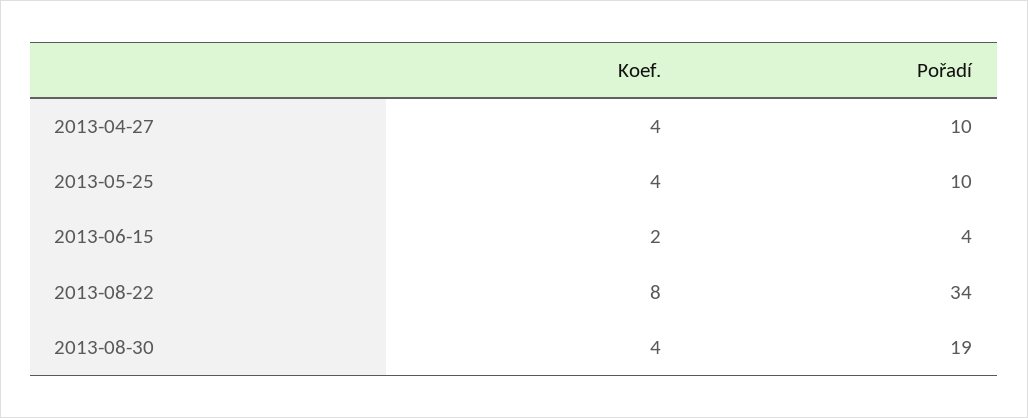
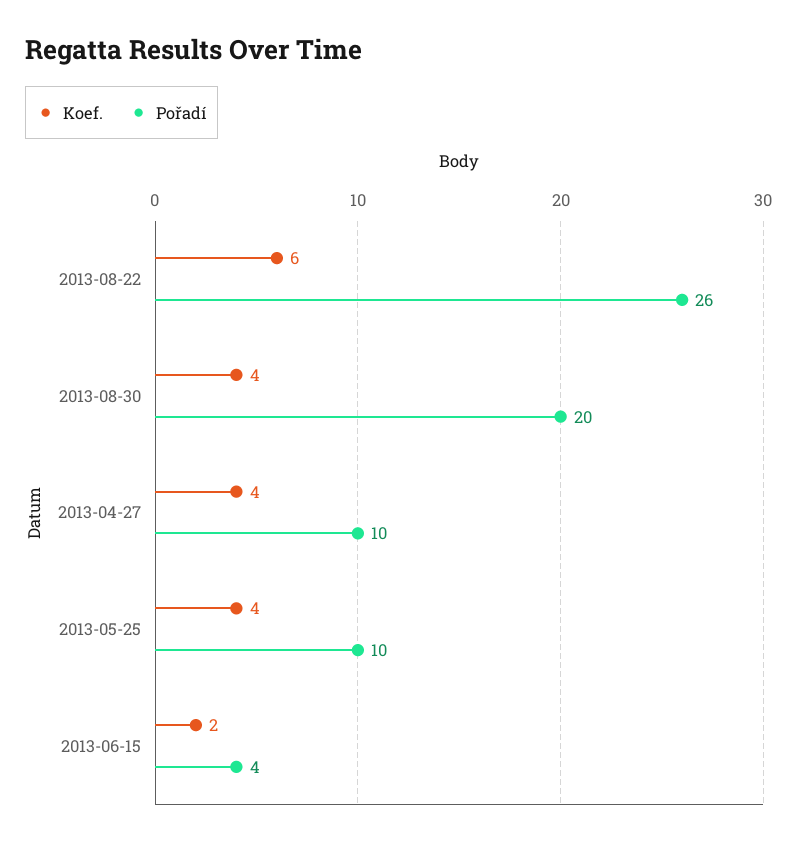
Koef., 2013-08-22: 8 -> 6
Pořadí, 2013-08-22: 34 -> 26
Pořadí, 2013-08-30: 19 -> 20

